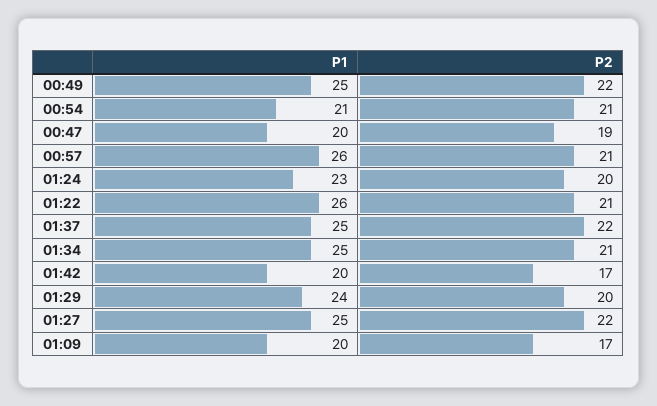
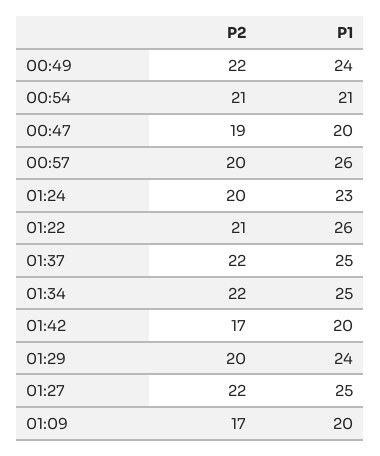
P1, 00:49: 25 -> 24
P2, 00:57: 21 -> 20
P2, 01:34: 21 -> 22

